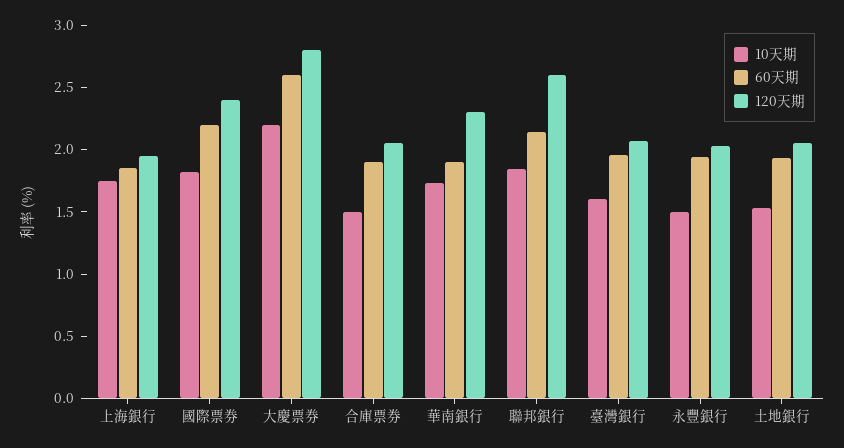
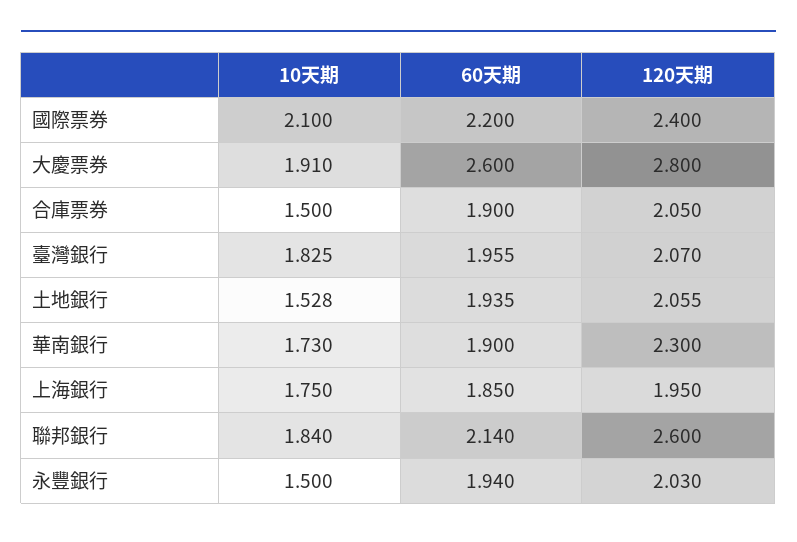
10天期, 國際票券: 1.8 -> 2.1
10天期, 大慶票券: 2.2 -> 1.91
10天期, 臺灣銀行: 1.6 -> 1.825

